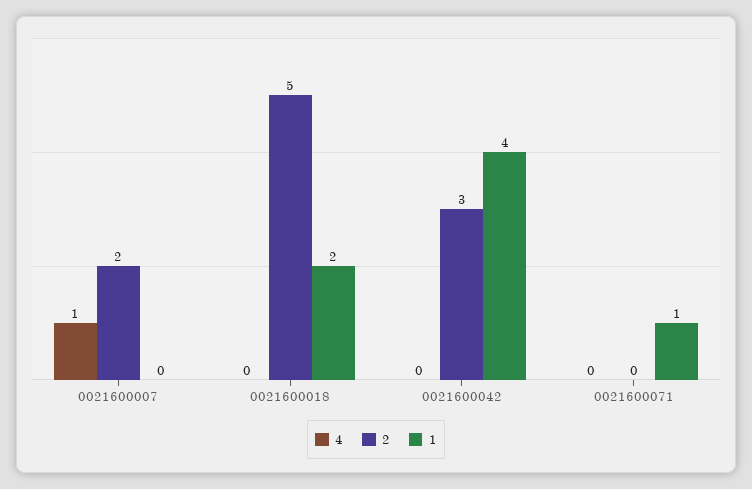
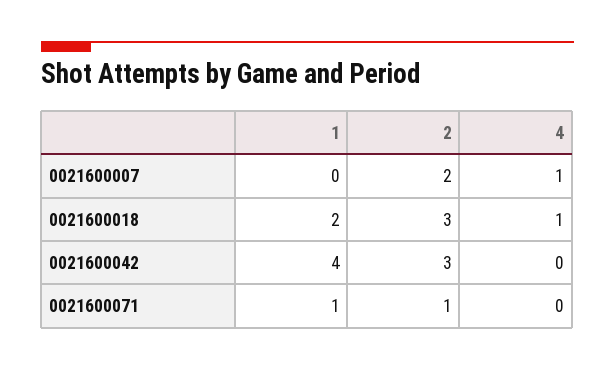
4, 0021600018: 0 -> 1
2, 0021600018: 5 -> 3
2, 0021600071: 0 -> 1

